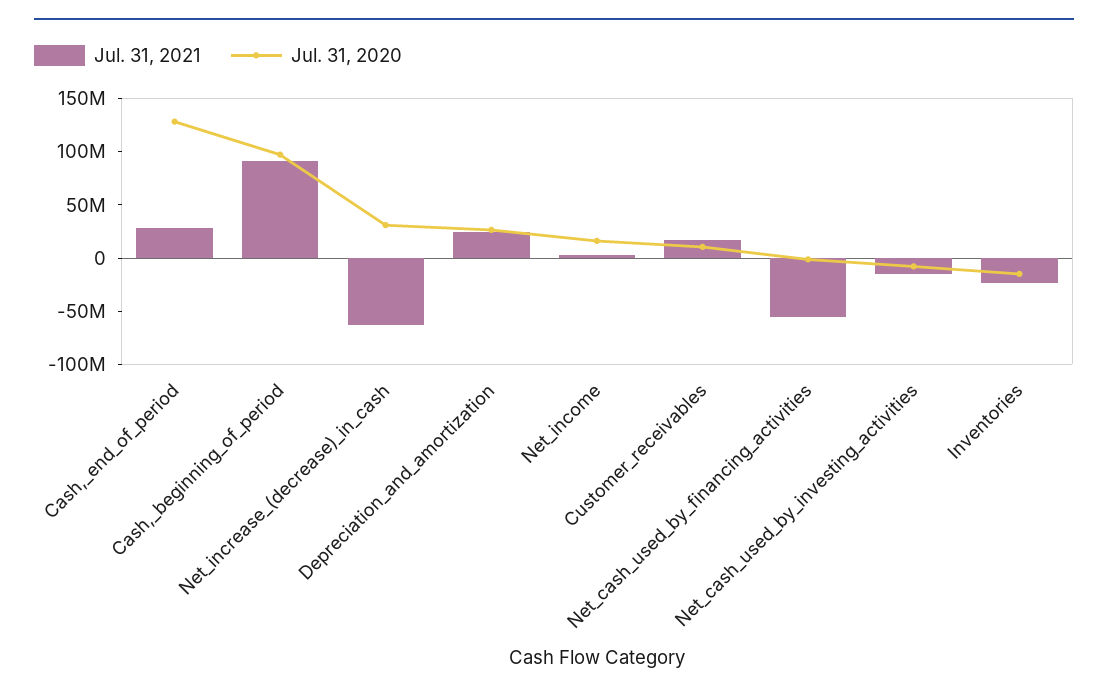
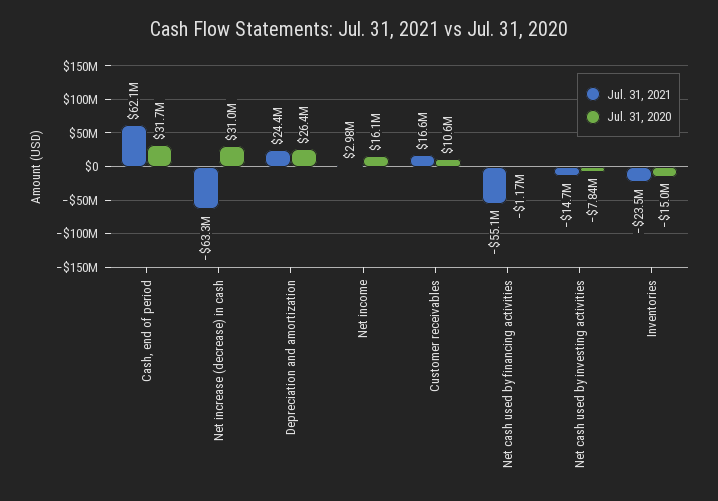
Jul. 31, 2021, Cash,_end_of_period: 30000000 -> 62100000
Jul. 31, 2020, Cash,_end_of_period: 130000000 -> 31700000
Jul. 31, 2021, Cash,_beginning_of_period: 90000000 -> none
Jul. 31, 2020, Cash,_beginning_of_period: 100000000 -> none

